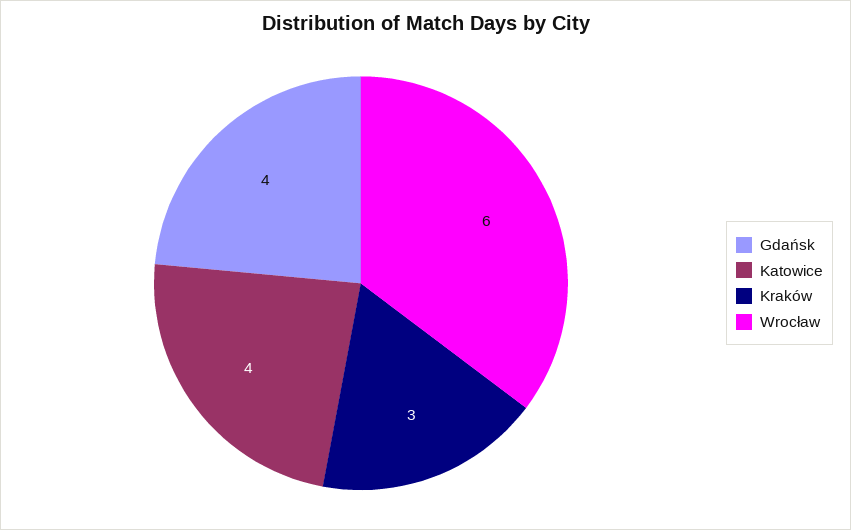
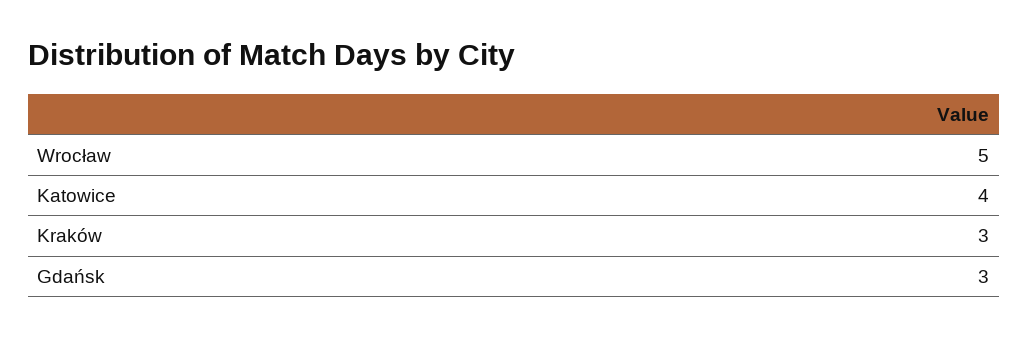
Gdańsk: 4 -> 3
Wrocław: 6 -> 5

